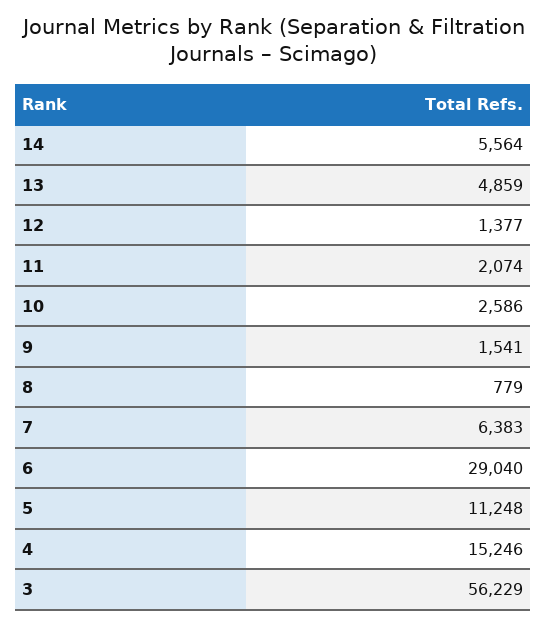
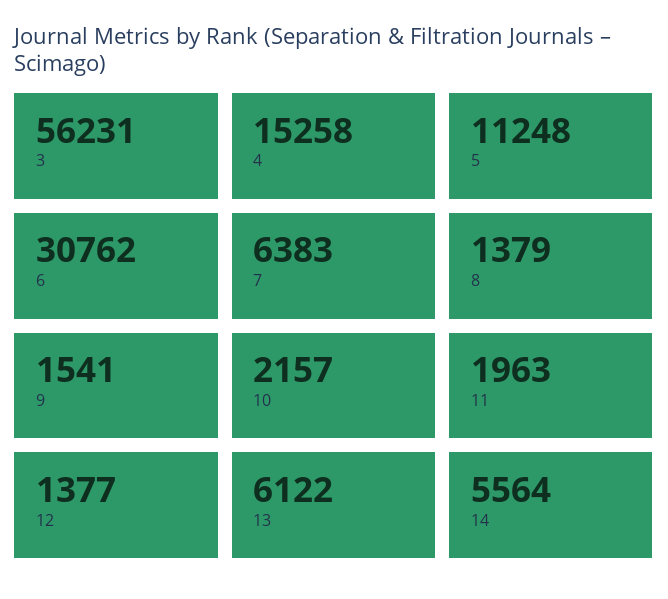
13: 4859 -> 6122
11: 2074 -> 1963
10: 2586 -> 2157
8: 779 -> 1379
6: 29040 -> 30762
4: 15246 -> 15258
3: 56229 -> 56231

